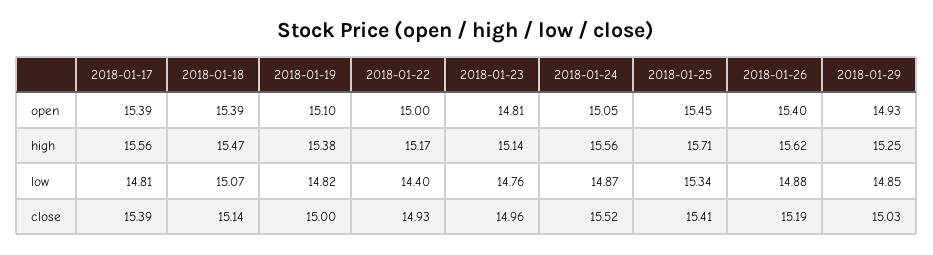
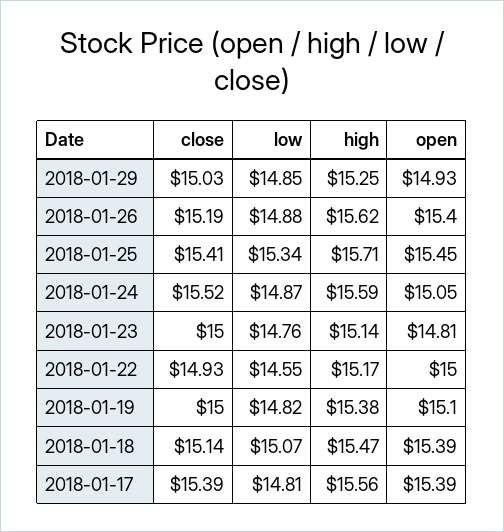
2018-01-24, high: 15.56 -> 15.59
2018-01-22, low: 14.4 -> 14.55
2018-01-23, close: 14.96 -> 15

